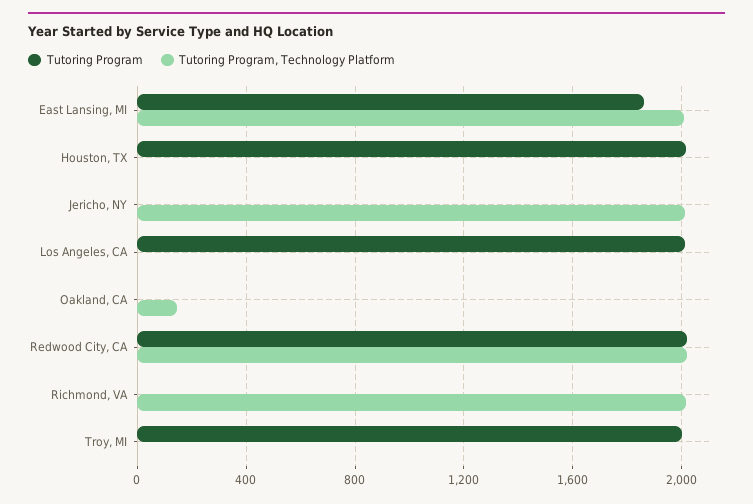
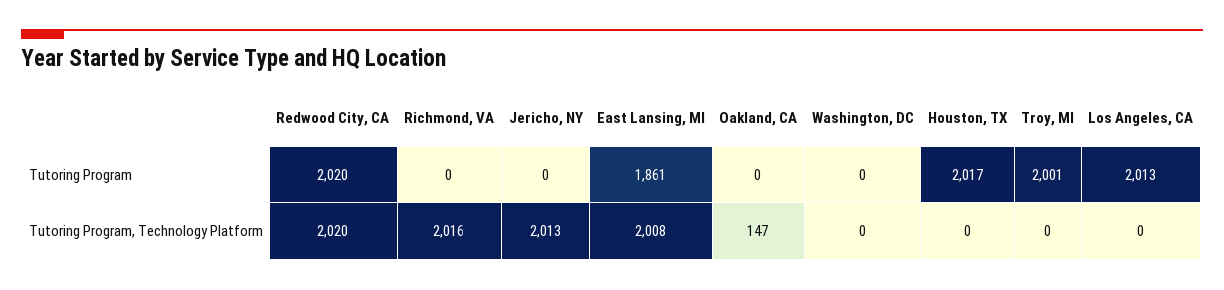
Tutoring Program, Washington, DC: none -> 0
Tutoring Program, Technology Platform, Washington, DC: none -> 0

